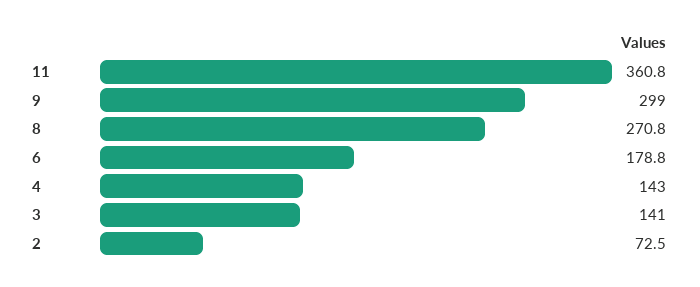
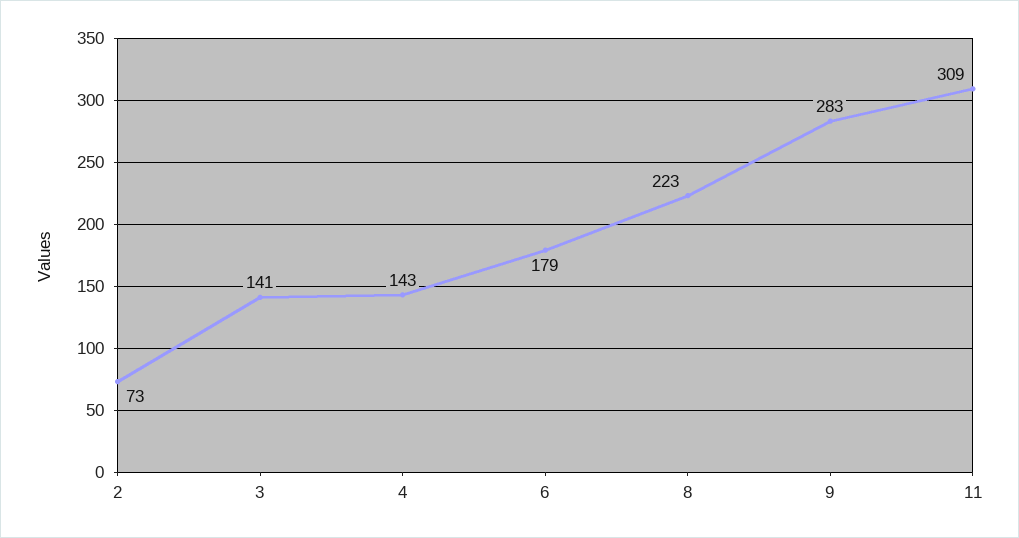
11: 360.8 -> 309
9: 299 -> 283
8: 270.8 -> 223

